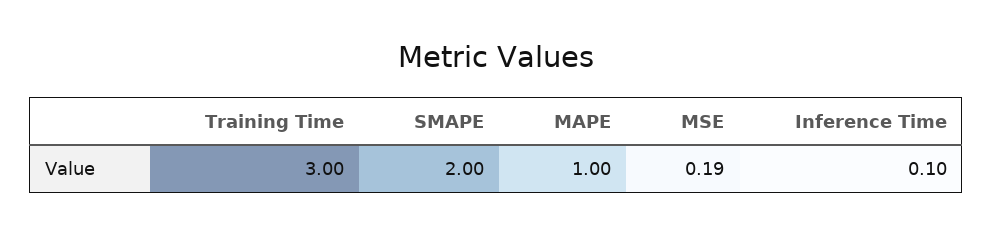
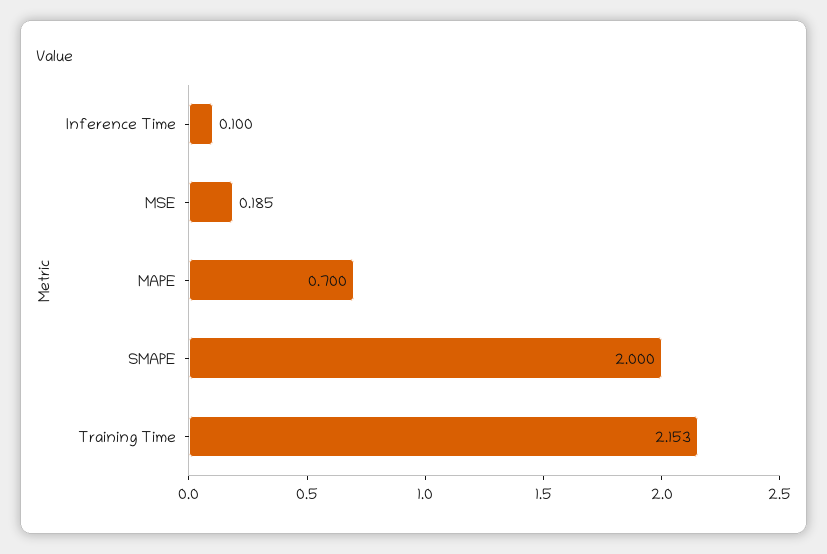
Training Time: 3 -> 2.153
MAPE: 1 -> 0.7

